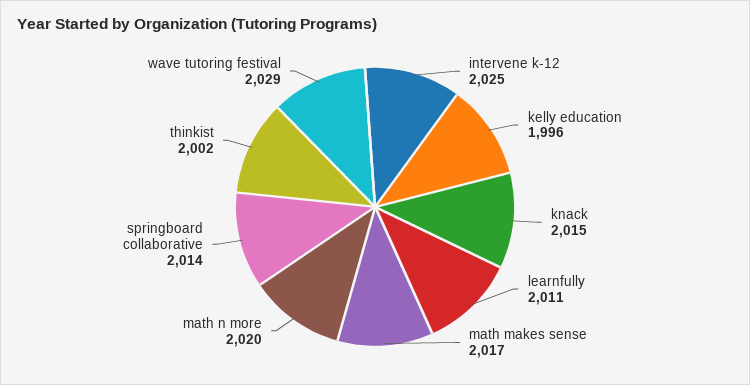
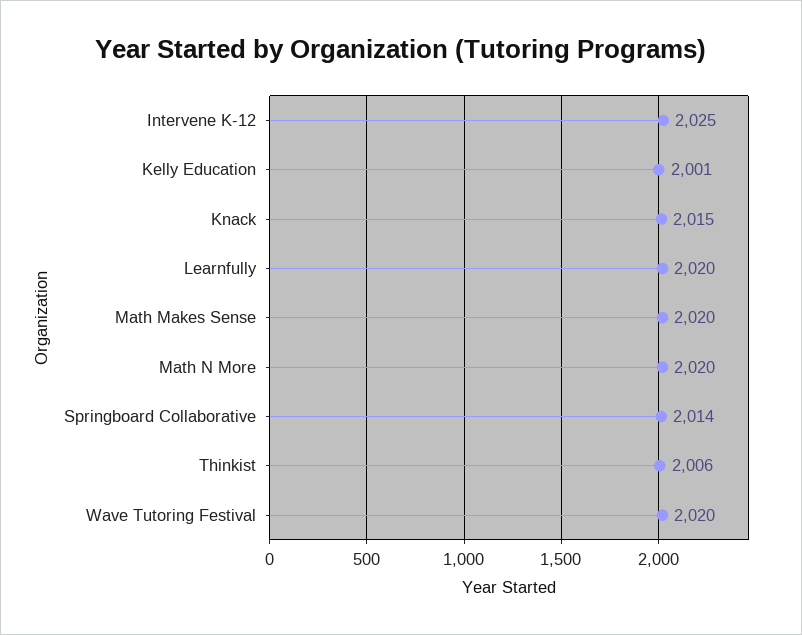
kelly education: 1996 -> 2001
learnfully: 2011 -> 2020
math makes sense: 2017 -> 2020
thinkist: 2002 -> 2006
wave tutoring festival: 2029 -> 2020

